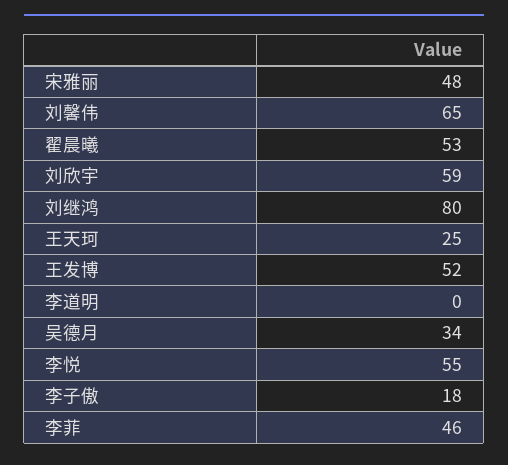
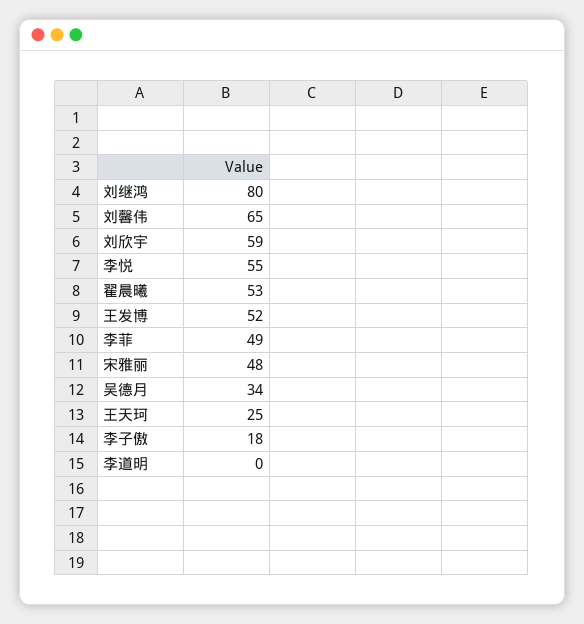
李菲: 46 -> 49

